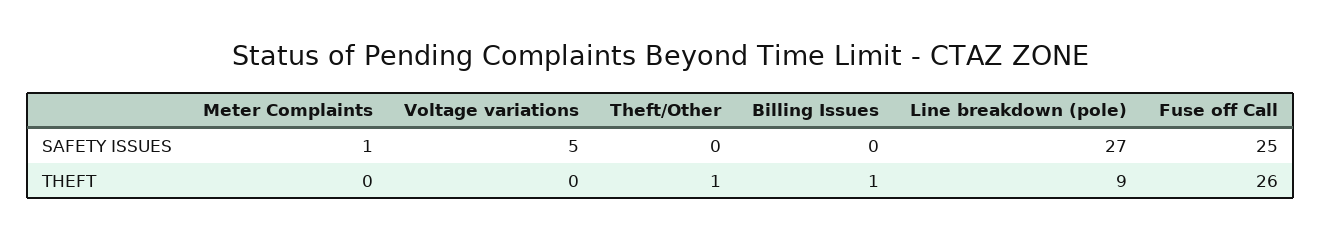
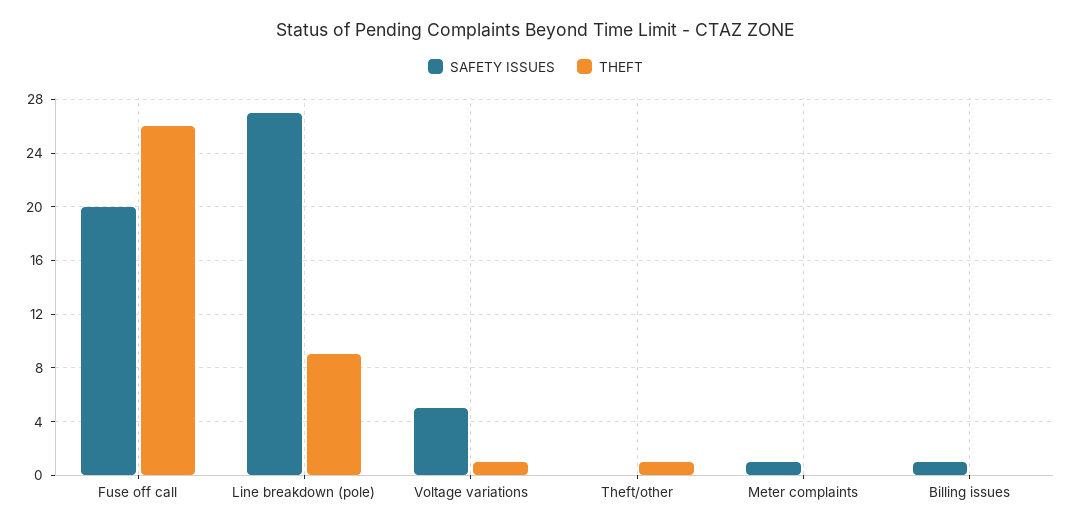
SAFETY ISSUES, Billing Issues: 0 -> 1
SAFETY ISSUES, Fuse off Call: 25 -> 20
THEFT, Voltage variations: 0 -> 1
THEFT, Billing Issues: 1 -> 0

